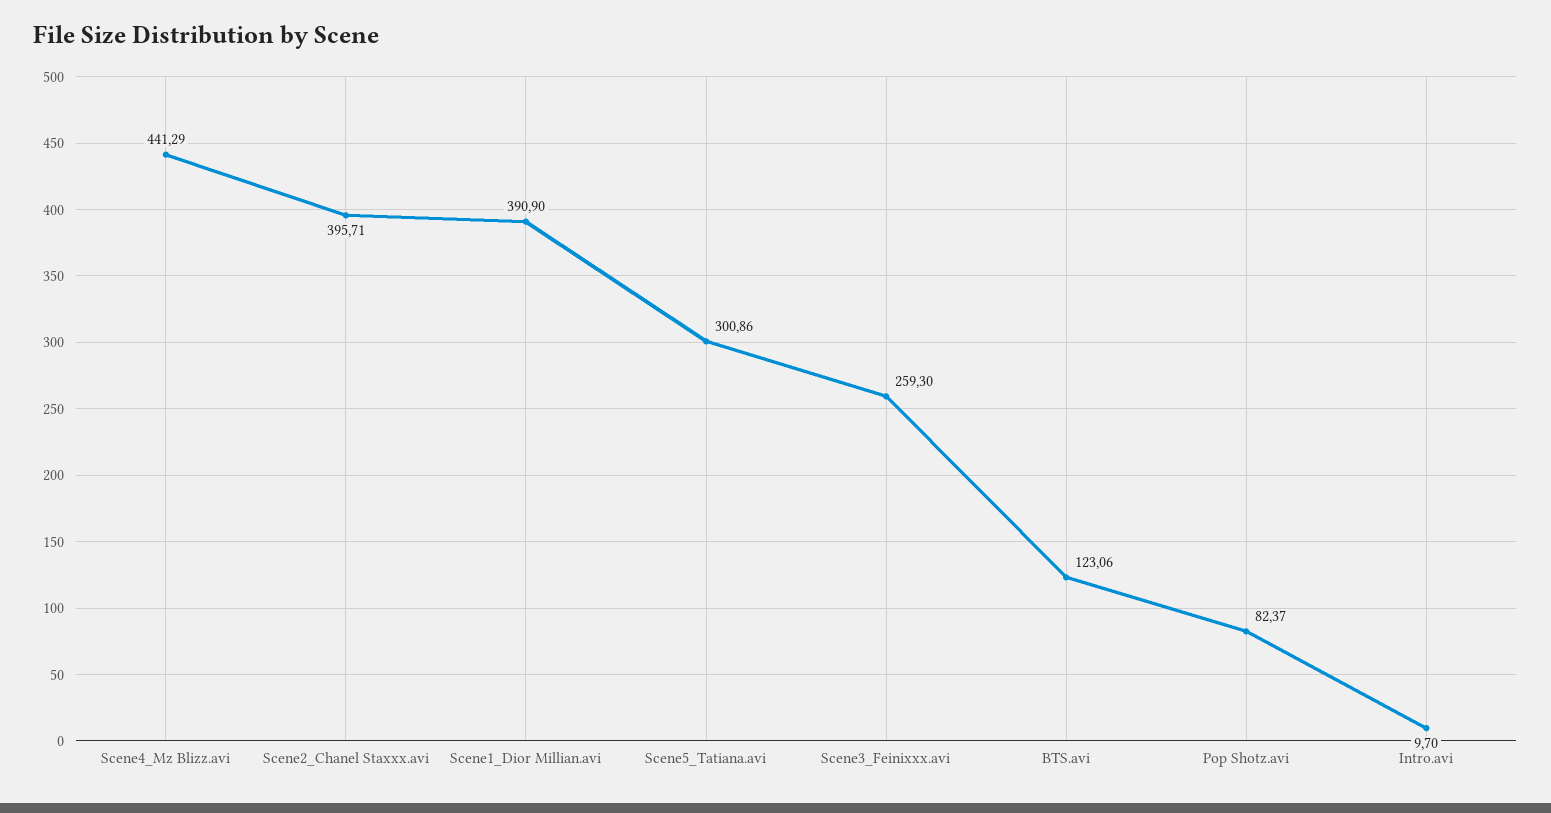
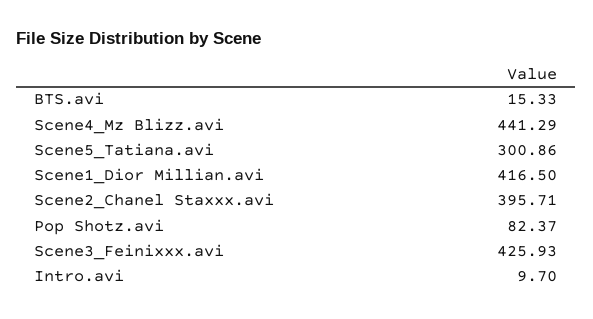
Scene1_Dior Millian.avi: 390.9 -> 416.5
Scene3_Feinixxx.avi: 259.3 -> 425.93
BTS.avi: 123.06 -> 15.33

